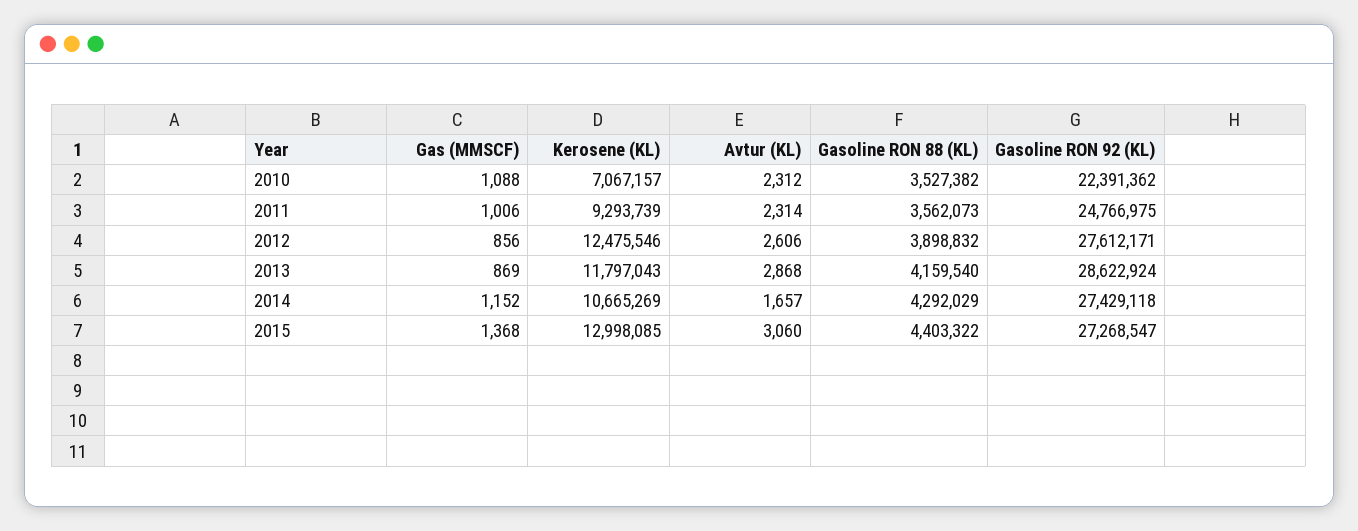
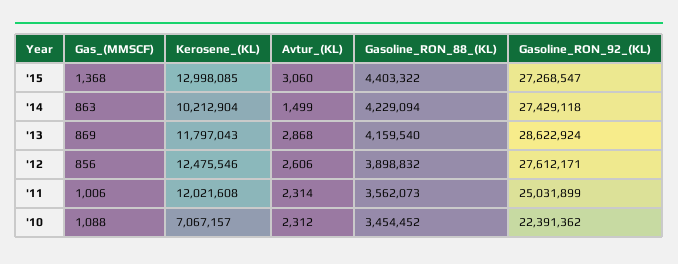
Gasoline RON 88 (KL), 2010: 3527382 -> 3454452
Kerosene (KL), 2011: 9293739 -> 12021608
Gasoline RON 92 (KL), 2011: 24766975 -> 25031899
Gas (MMSCF), 2014: 1152 -> 863
Kerosene (KL), 2014: 10665269 -> 10212904
Avtur (KL), 2014: 1657 -> 1499
Gasoline RON 88 (KL), 2014: 4292029 -> 4229094

